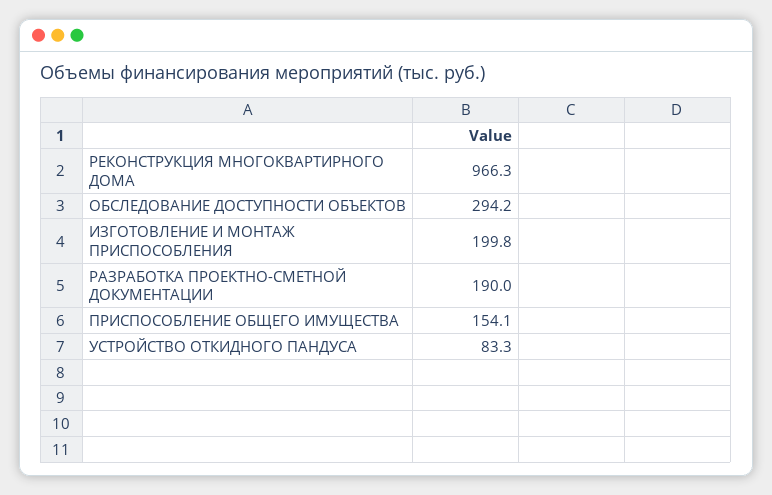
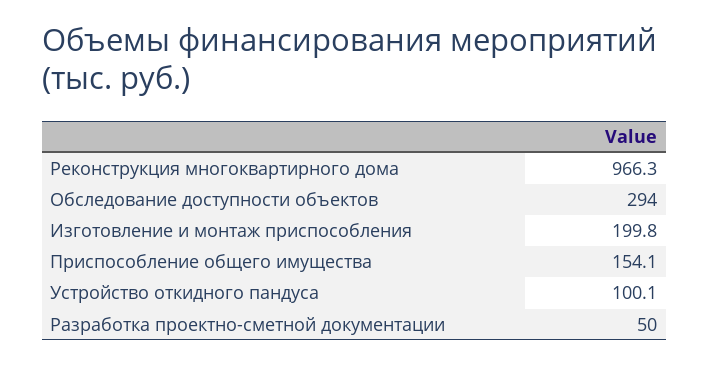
ОБСЛЕДОВАНИЕ ДОСТУПНОСТИ ОБЪЕКТОВ: 294.2 -> 294
РАЗРАБОТКА ПРОЕКТНО-СМЕТНОЙ ДОКУМЕНТАЦИИ: 190 -> 50
УСТРОЙСТВО ОТКИДНОГО ПАНДУСА: 83.3 -> 100.1

